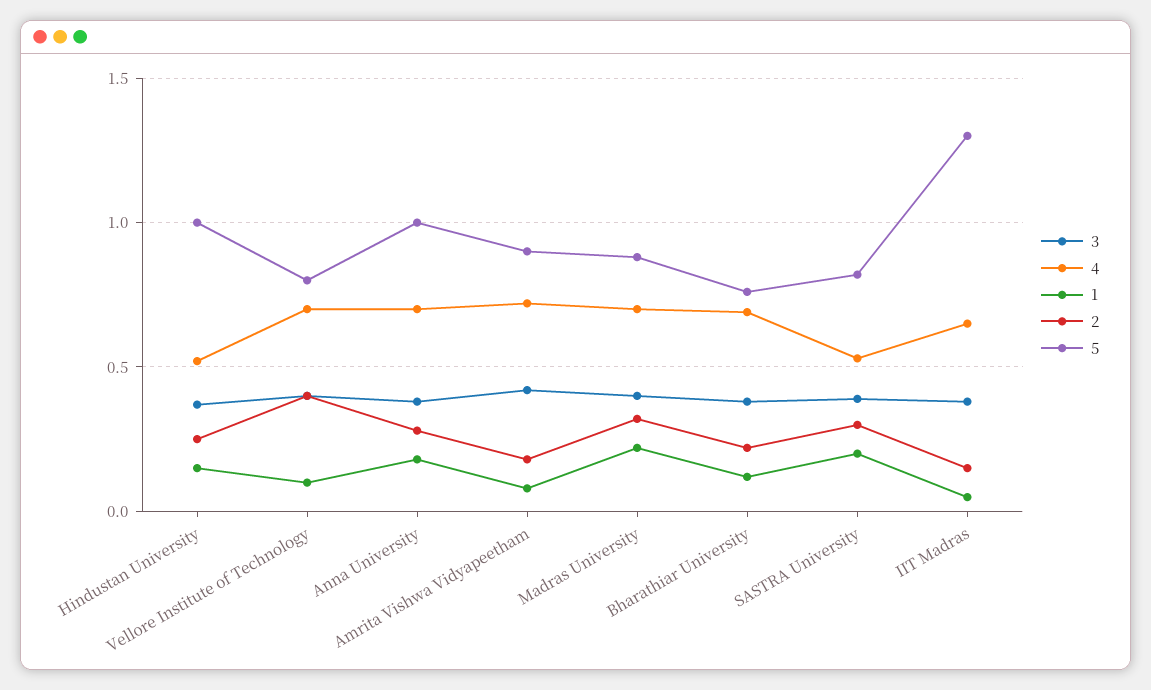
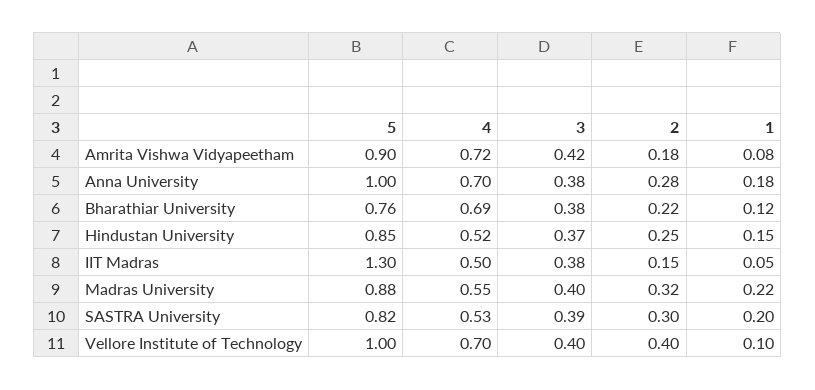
5, Hindustan University: 1 -> 0.85
5, Vellore Institute of Technology: 0.8 -> 1
4, Madras University: 0.7 -> 0.55
4, IIT Madras: 0.65 -> 0.5

